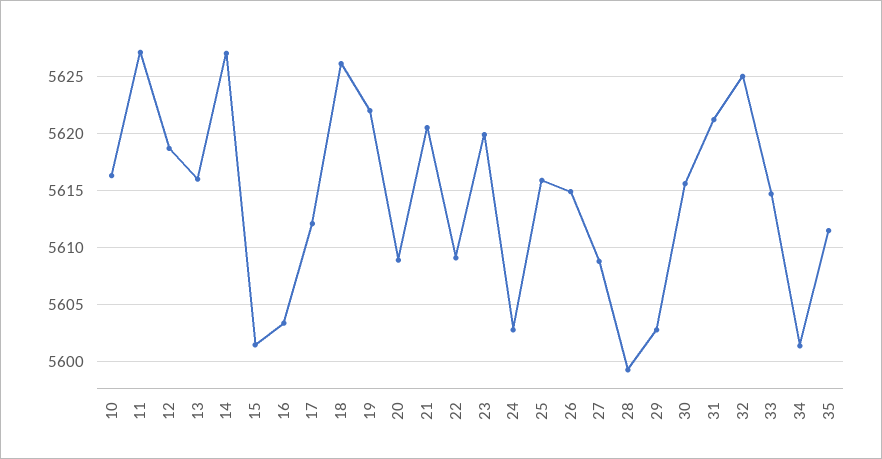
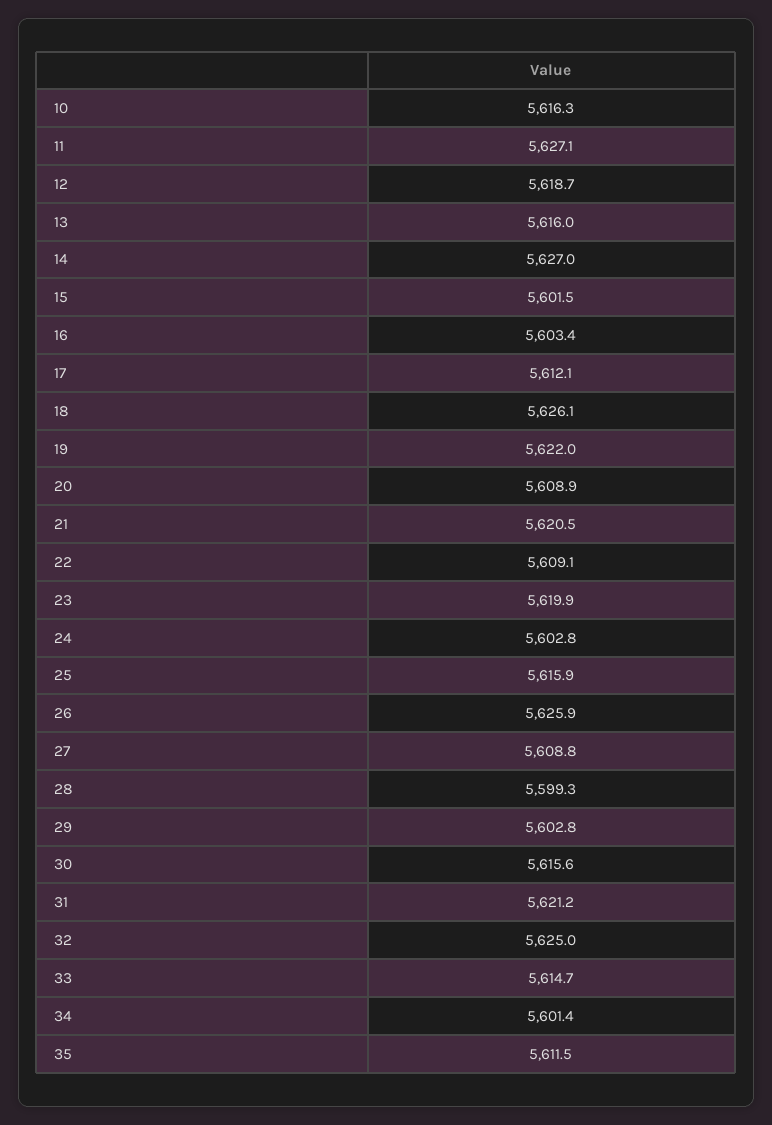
26: 5615 -> 5625.9

